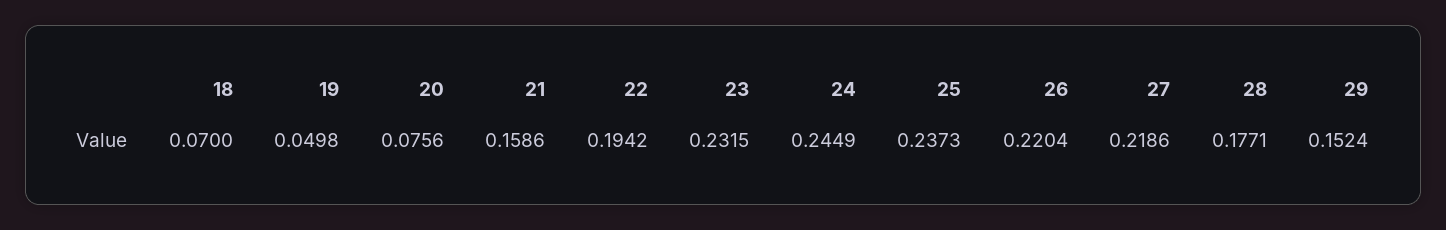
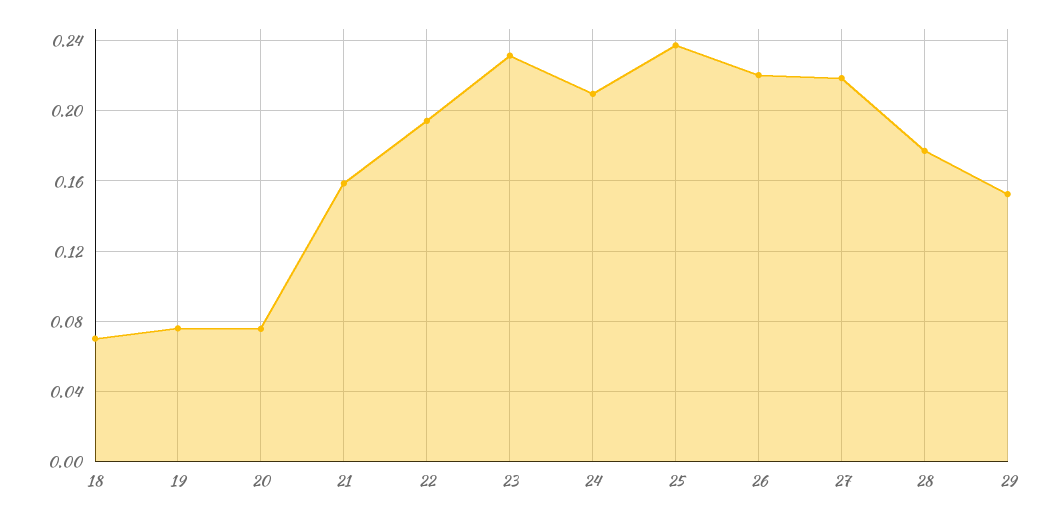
19: 0.0498 -> 0.075
24: 0.2449 -> 0.21

